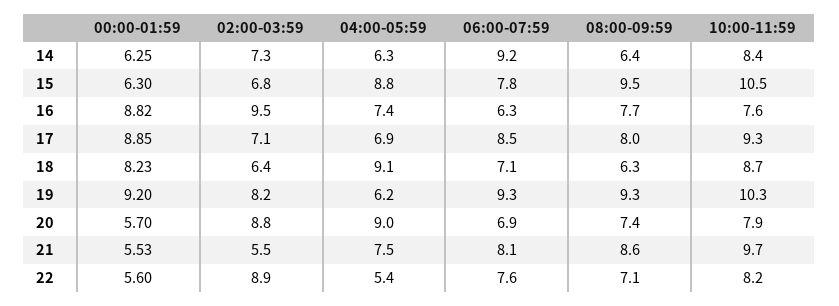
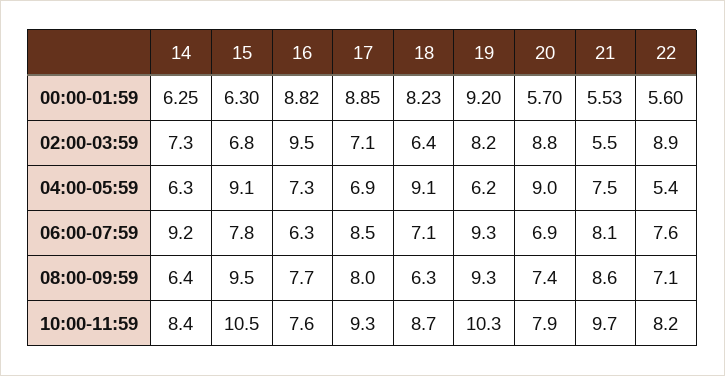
04:00-05:59, 15: 8.8 -> 9.1
04:00-05:59, 16: 7.4 -> 7.3

